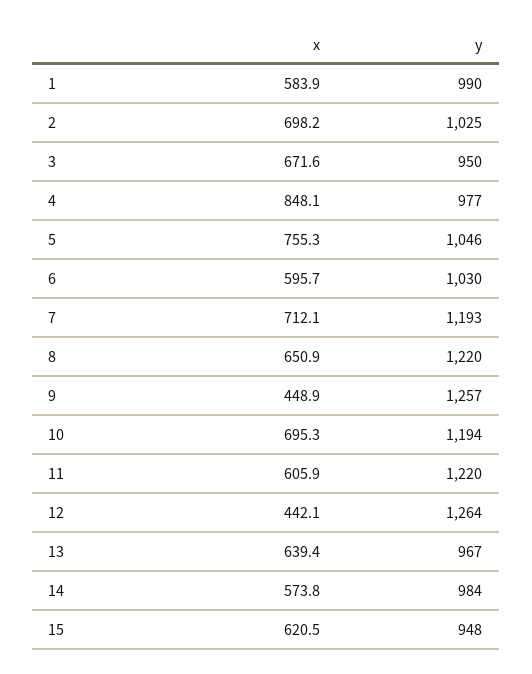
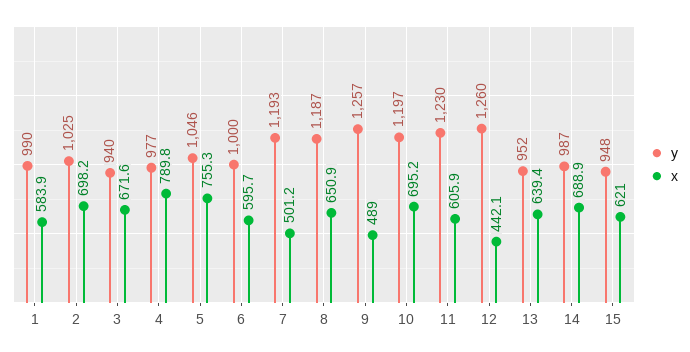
y, 3: 950 -> 940
x, 4: 848.1 -> 789.8
y, 6: 1030 -> 1000
x, 7: 712.1 -> 501.2
y, 8: 1220 -> 1187
x, 9: 448.9 -> 489
x, 10: 695.3 -> 695.2
y, 10: 1194 -> 1197
y, 11: 1220 -> 1230
y, 12: 1264 -> 1260
y, 13: 967 -> 952
x, 14: 573.8 -> 688.9
y, 14: 984 -> 987
x, 15: 620.5 -> 621

